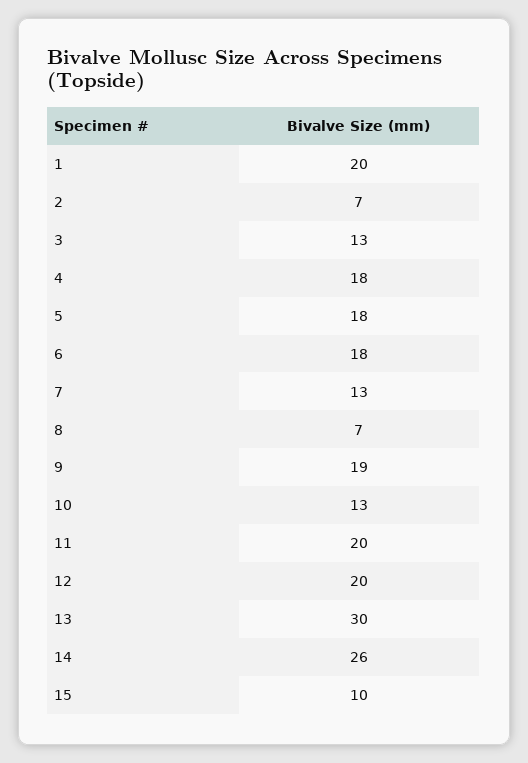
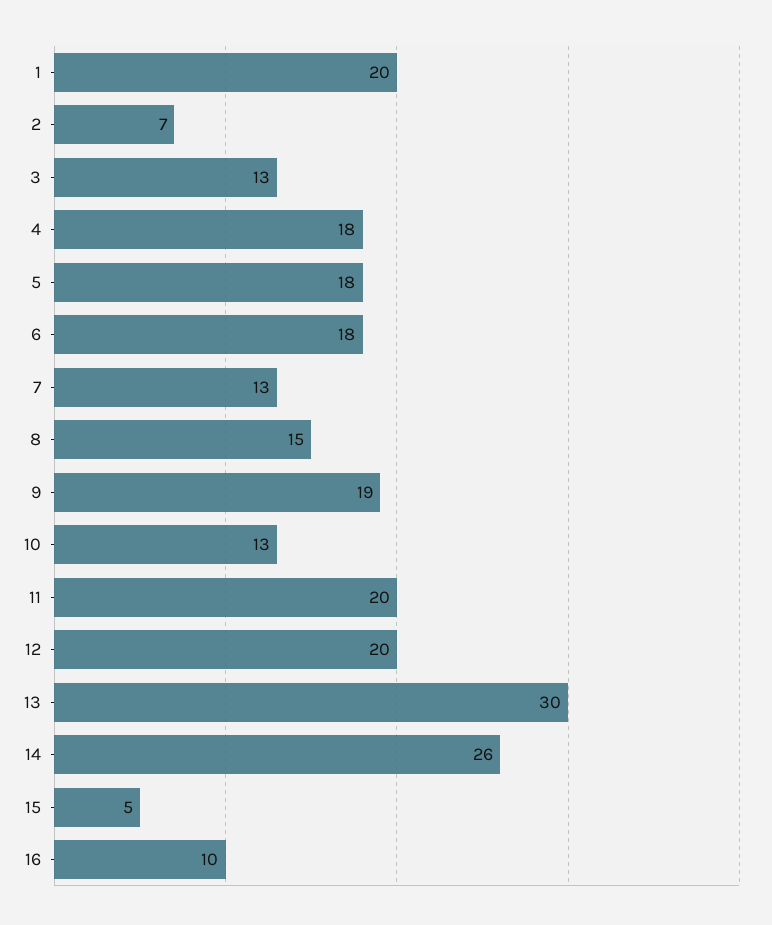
8: 7 -> 15
15: 10 -> 5
16: none -> 10

